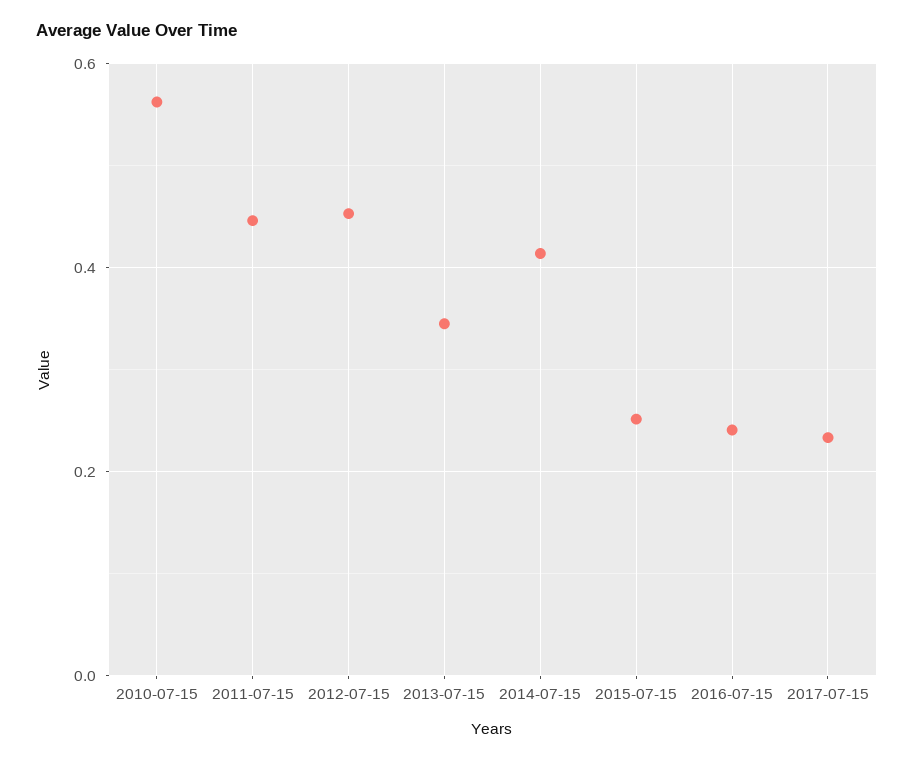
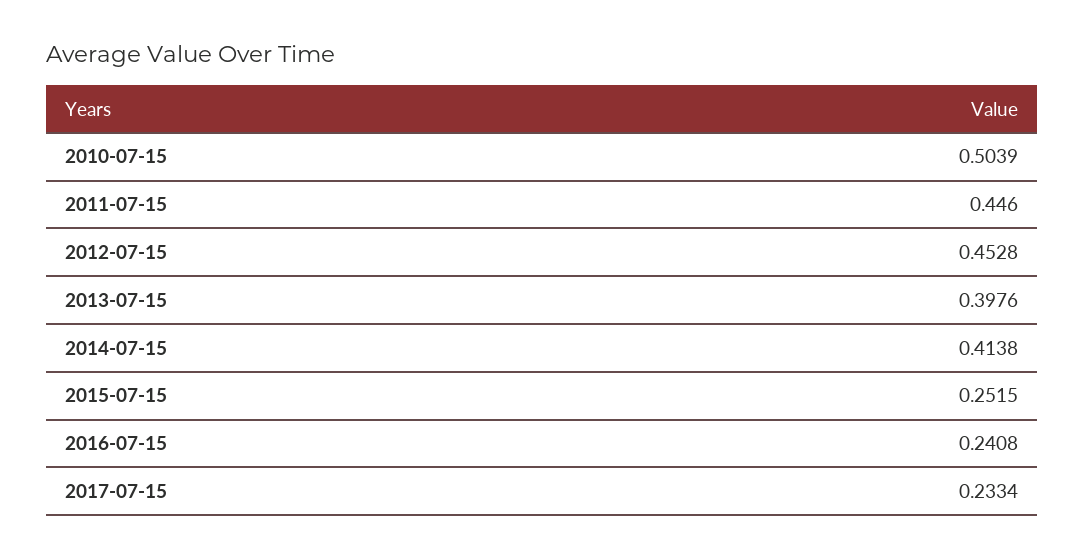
2010-07-15: 0.56 -> 0.5039
2013-07-15: 0.34 -> 0.3976

